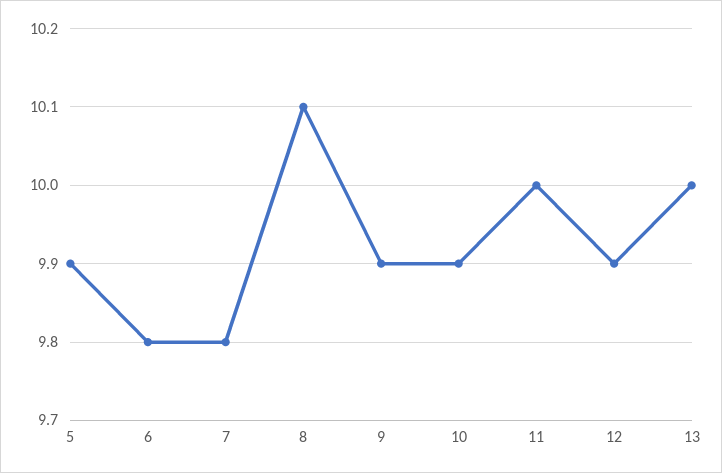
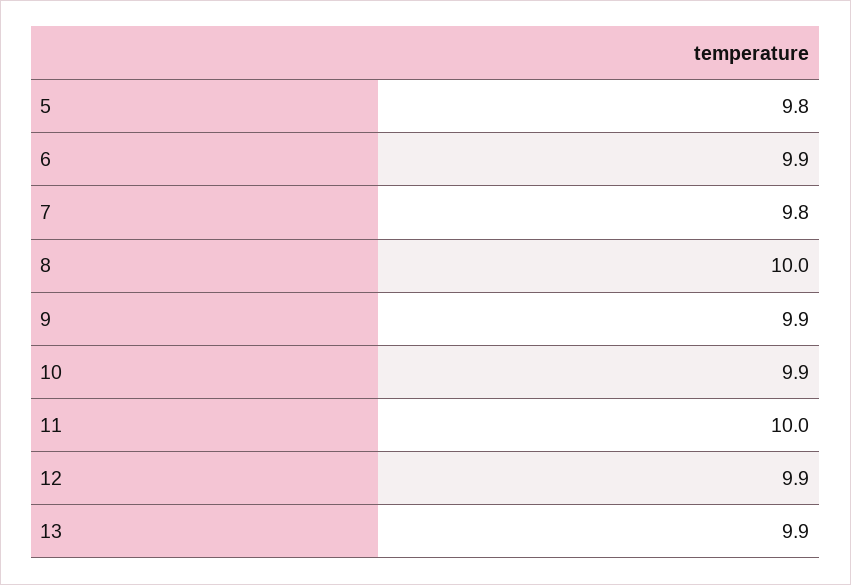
5: 9.9 -> 9.8
6: 9.8 -> 9.9
8: 10.1 -> 10
13: 10 -> 9.9

